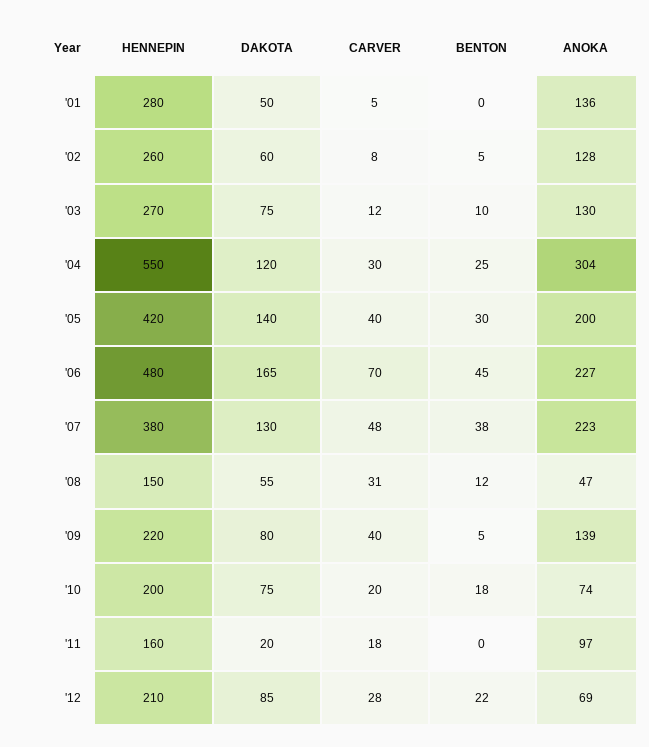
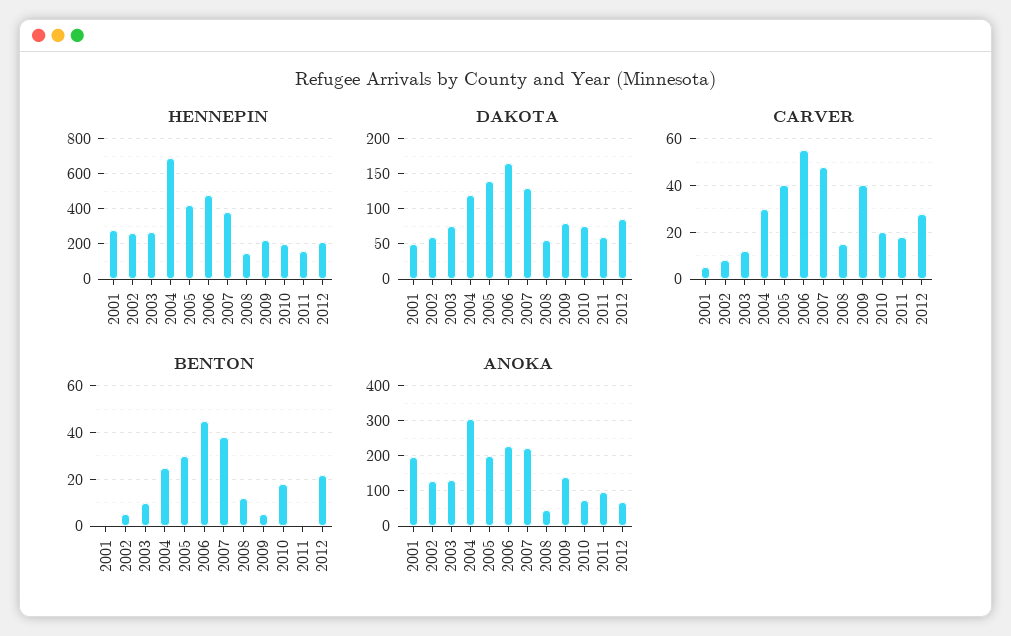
ANOKA, '01: 136 -> 200
HENNEPIN, '04: 550 -> 700
CARVER, '06: 70 -> 55
CARVER, '08: 31 -> 15
DAKOTA, '11: 20 -> 60

